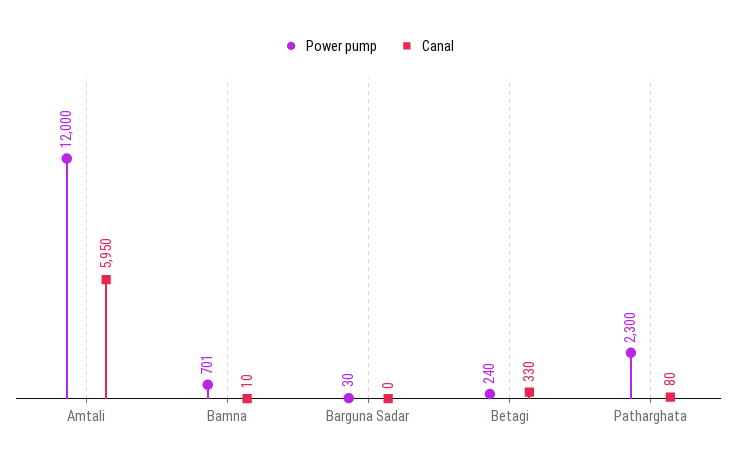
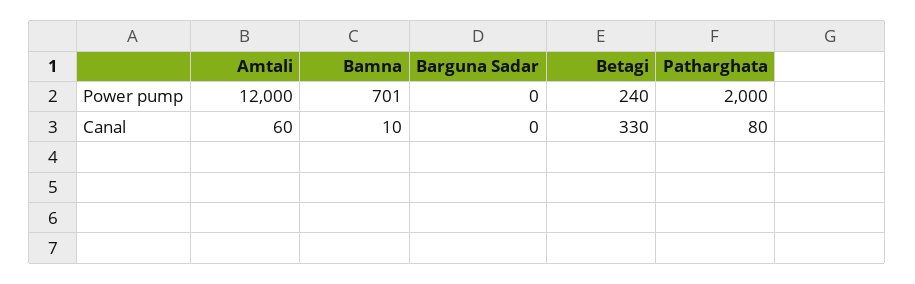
Canal, Amtali: 5950 -> 60
Power pump, Barguna Sadar: 30 -> 0
Power pump, Patharghata: 2300 -> 2000

